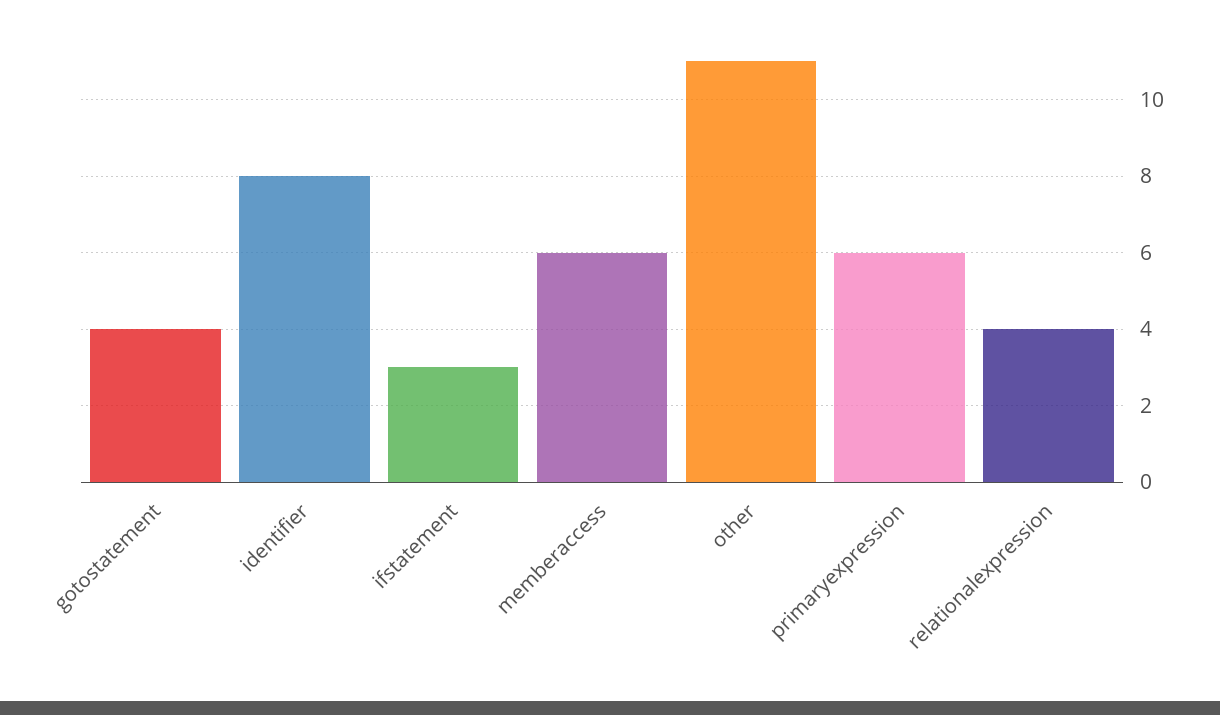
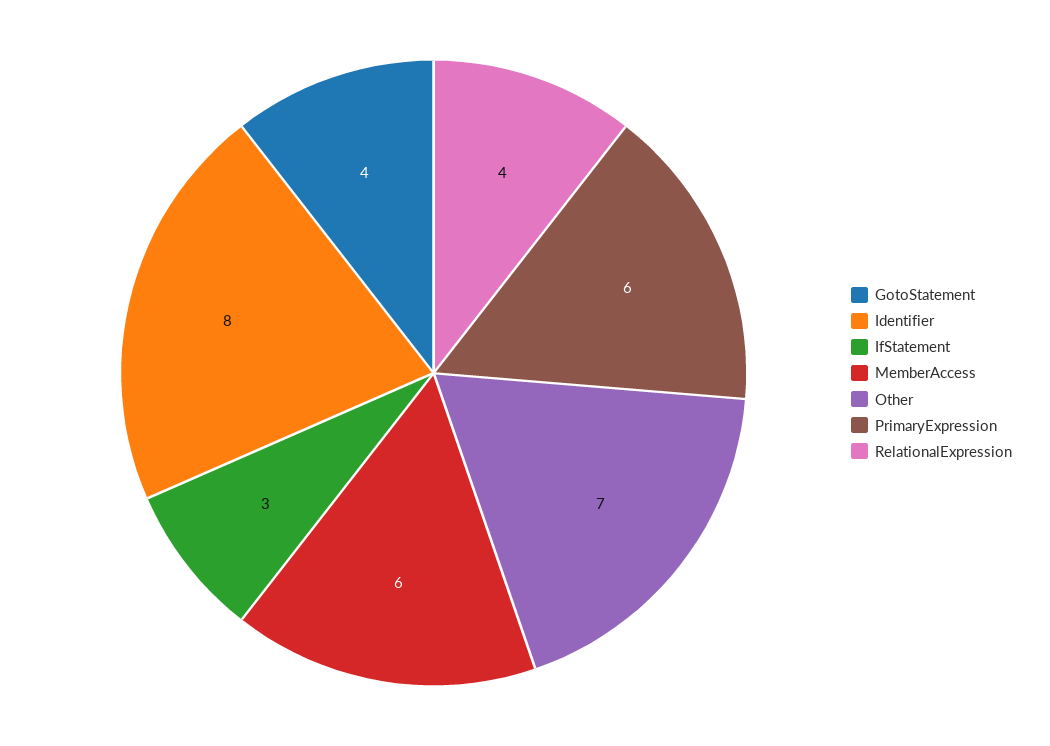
other: 11 -> 7

